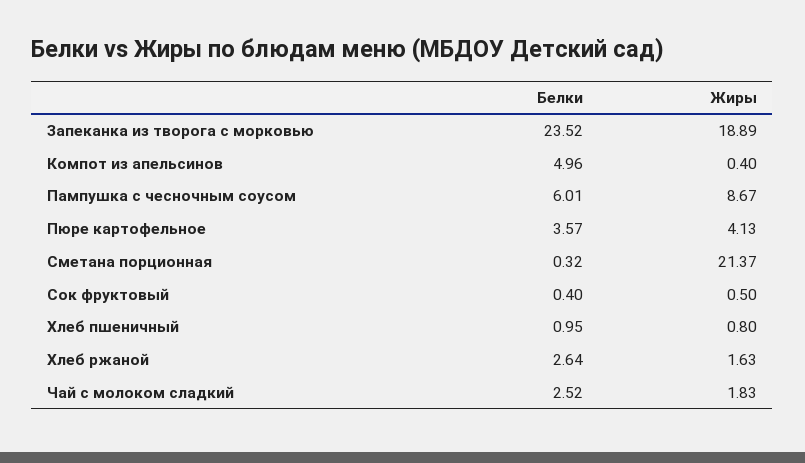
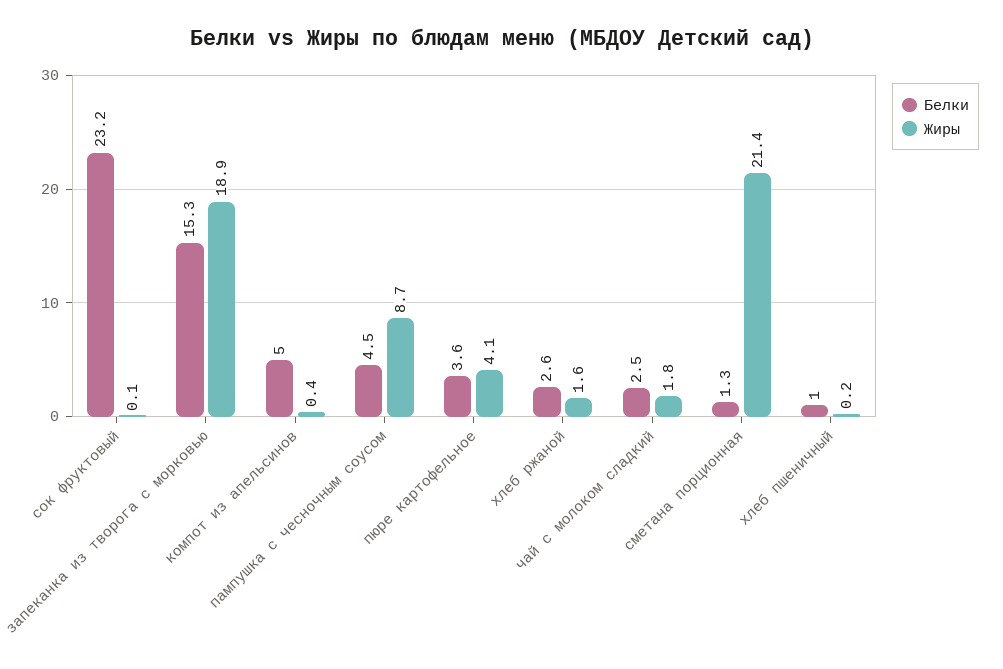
Белки, Запеканка из творога с морковью: 23.52 -> 15.3
Белки, Пампушка с чесночным соусом: 6.01 -> 4.5
Белки, Сметана порционная: 0.32 -> 1.3
Белки, Сок фруктовый: 0.4 -> 23.2
Жиры, Сок фруктовый: 0.5 -> 0.1
Жиры, Хлеб пшеничный: 0.8 -> 0.2

